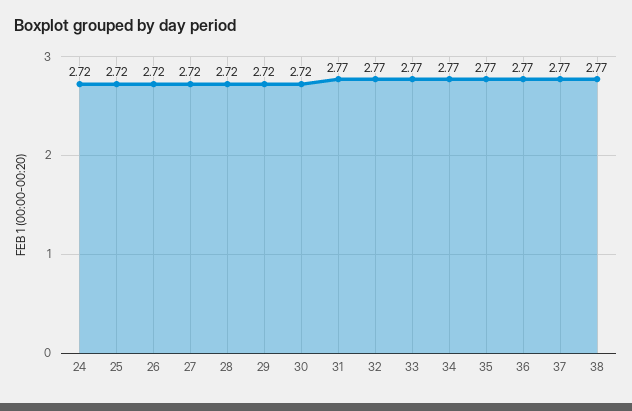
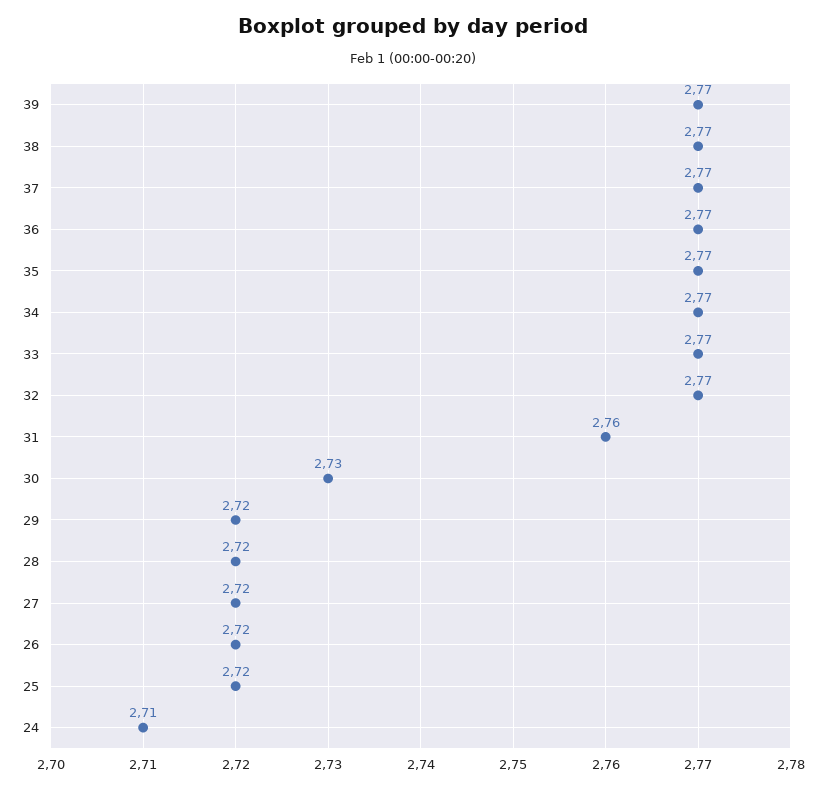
24: 2.72 -> 2.71
30: 2.72 -> 2.73
31: 2.77 -> 2.76
39: none -> 2.77

